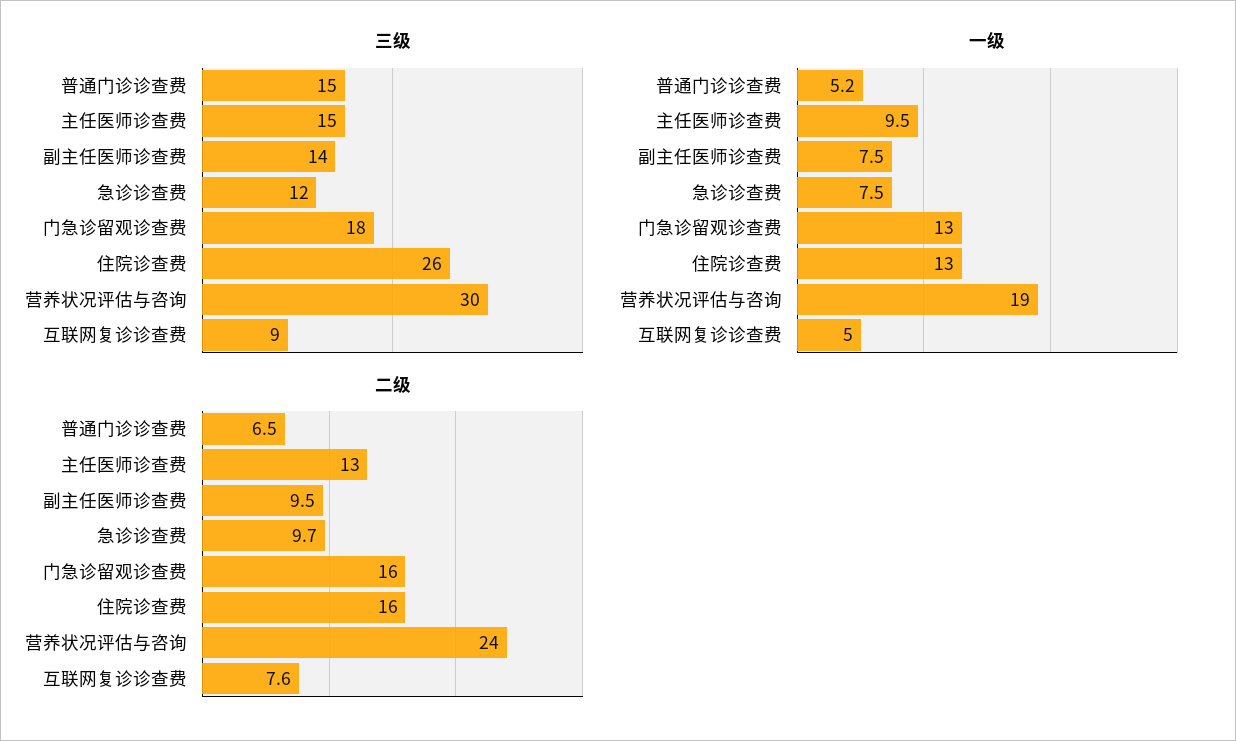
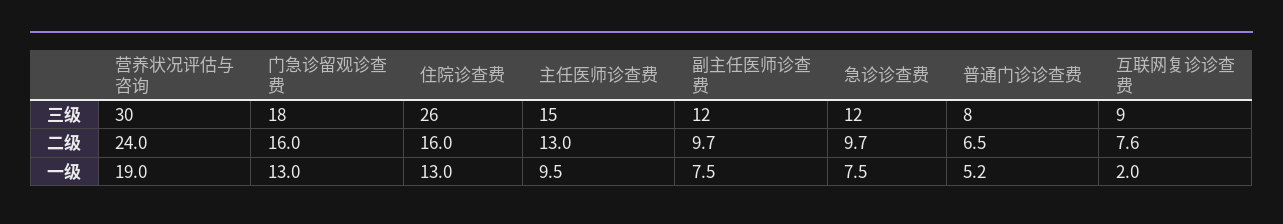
三级, 普通门诊诊查费: 15 -> 8
三级, 副主任医师诊查费: 14 -> 12
一级, 互联网复诊诊查费: 5 -> 2
二级, 副主任医师诊查费: 9.5 -> 9.7

